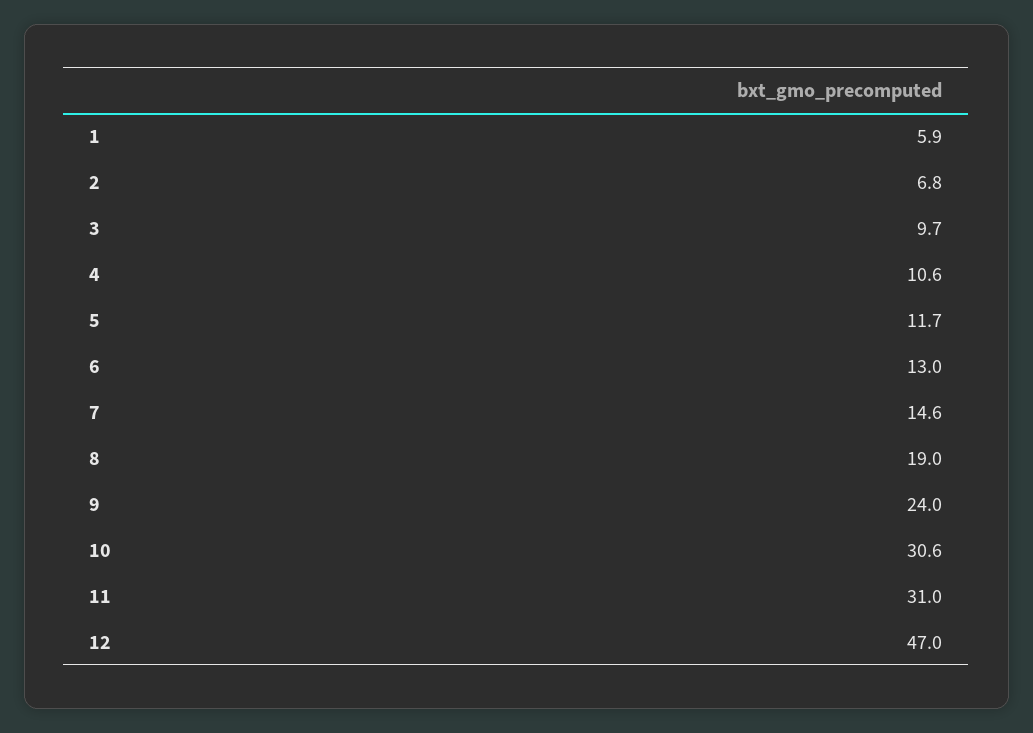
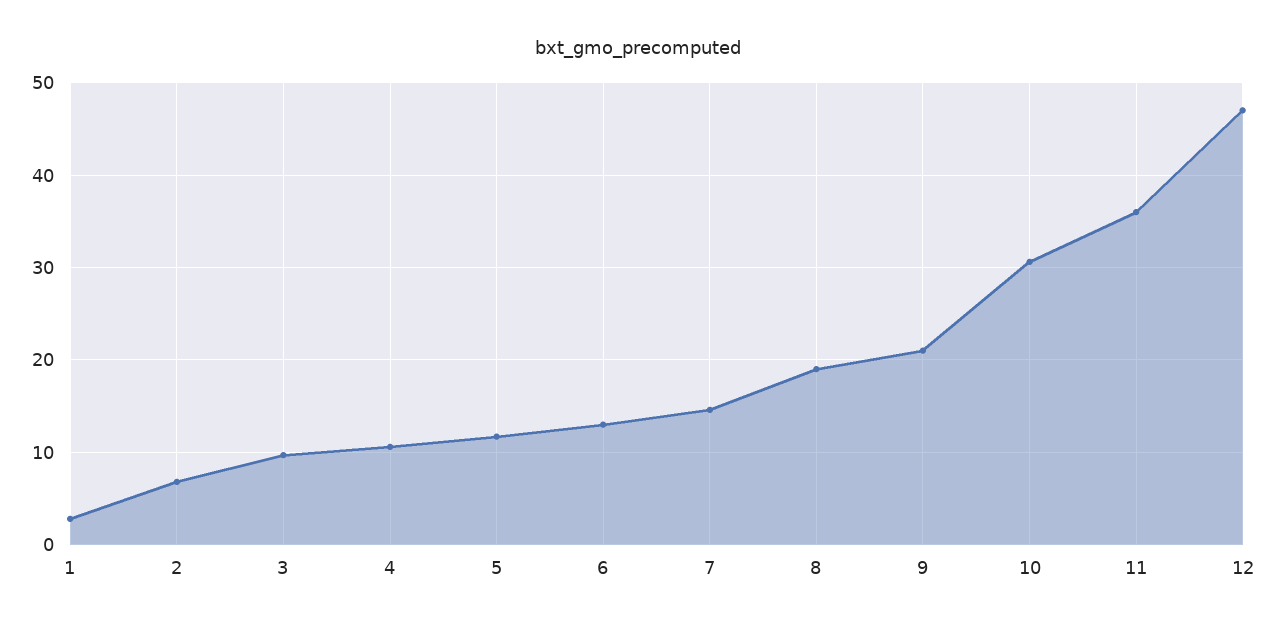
1: 5.9 -> 3
9: 24 -> 21
11: 31 -> 36

